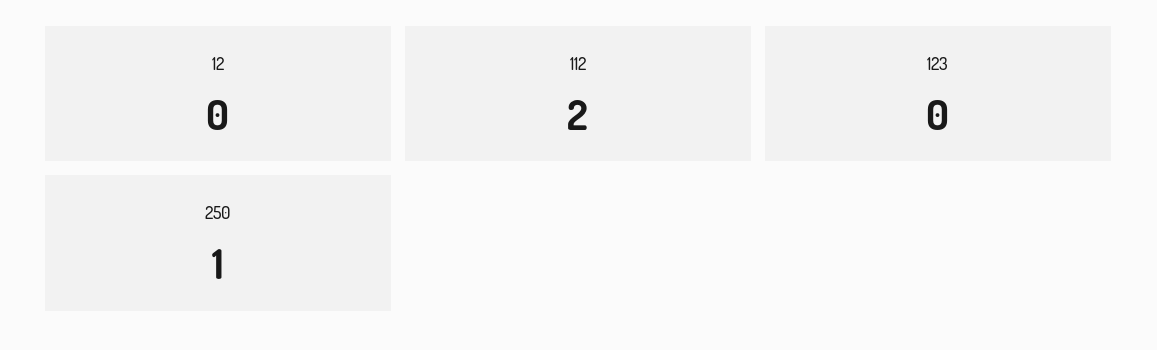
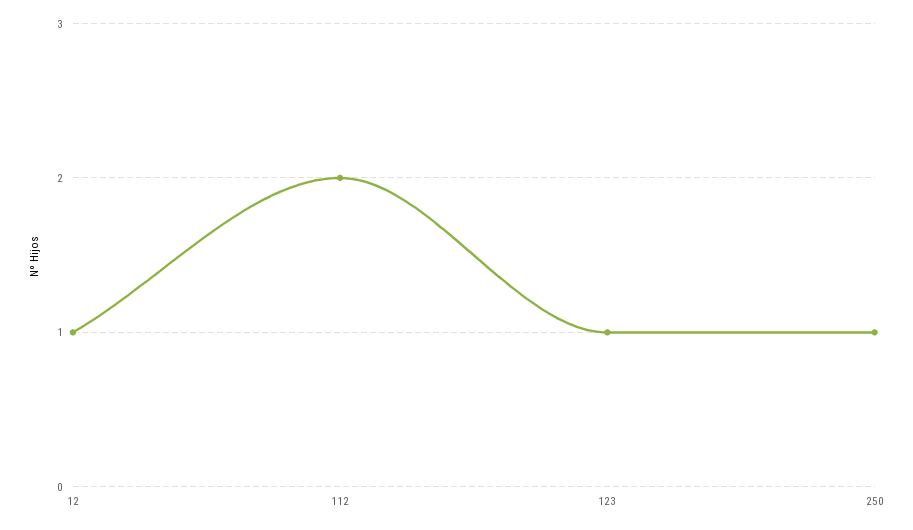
12: 0 -> 1
123: 0 -> 1

